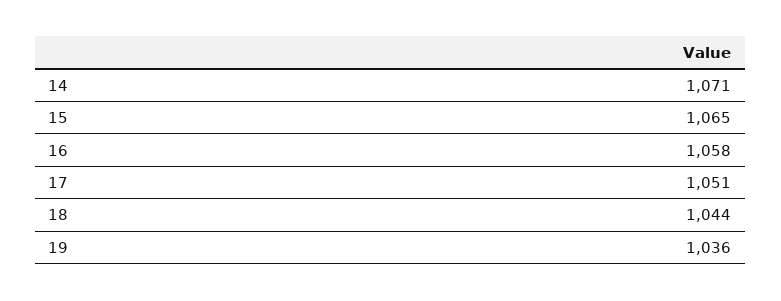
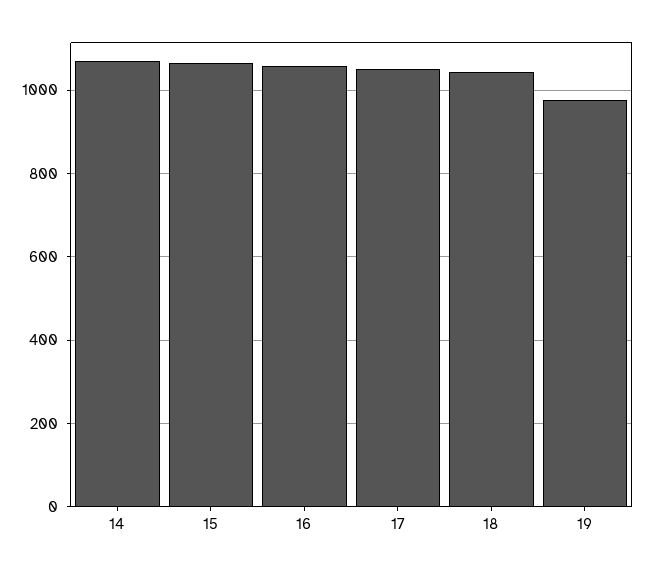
19: 1036 -> 980

